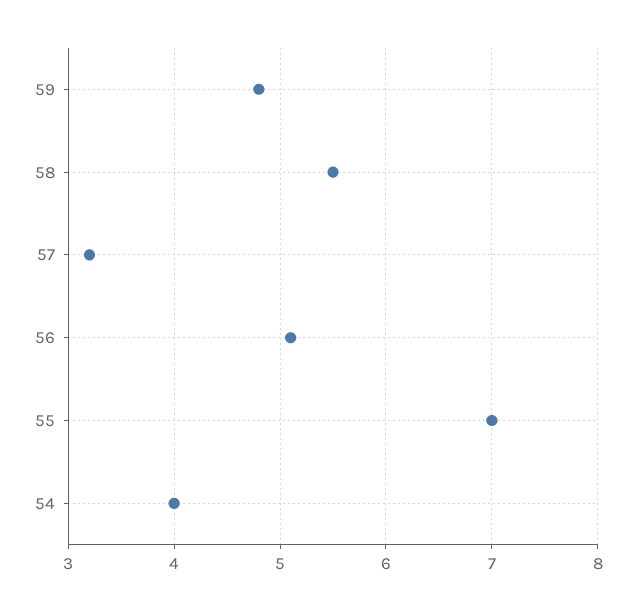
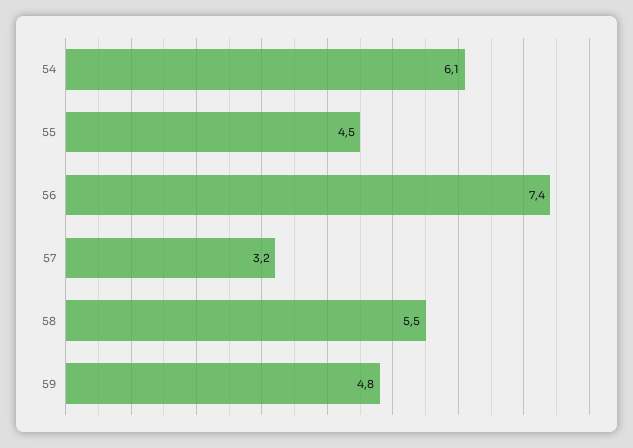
56: 5.1 -> 7.4
55: 7 -> 4.5
54: 4 -> 6.1

